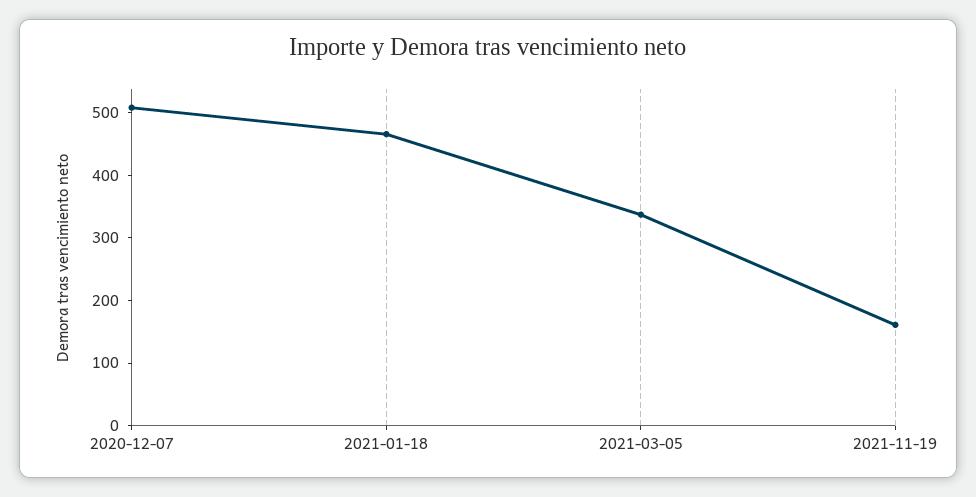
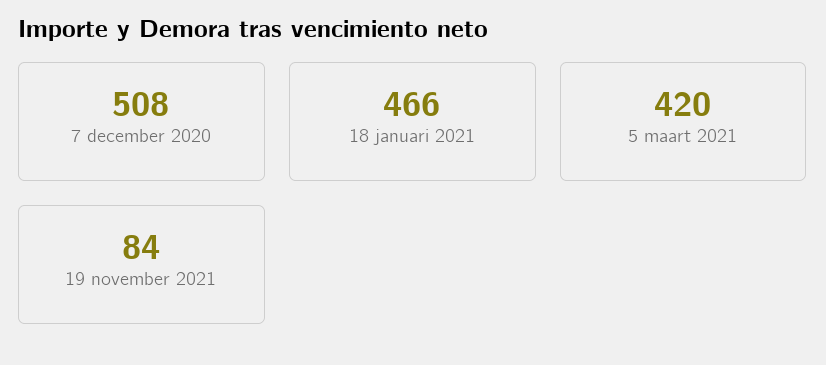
2021-03-05: 340 -> 420
2021-11-19: 160 -> 84

